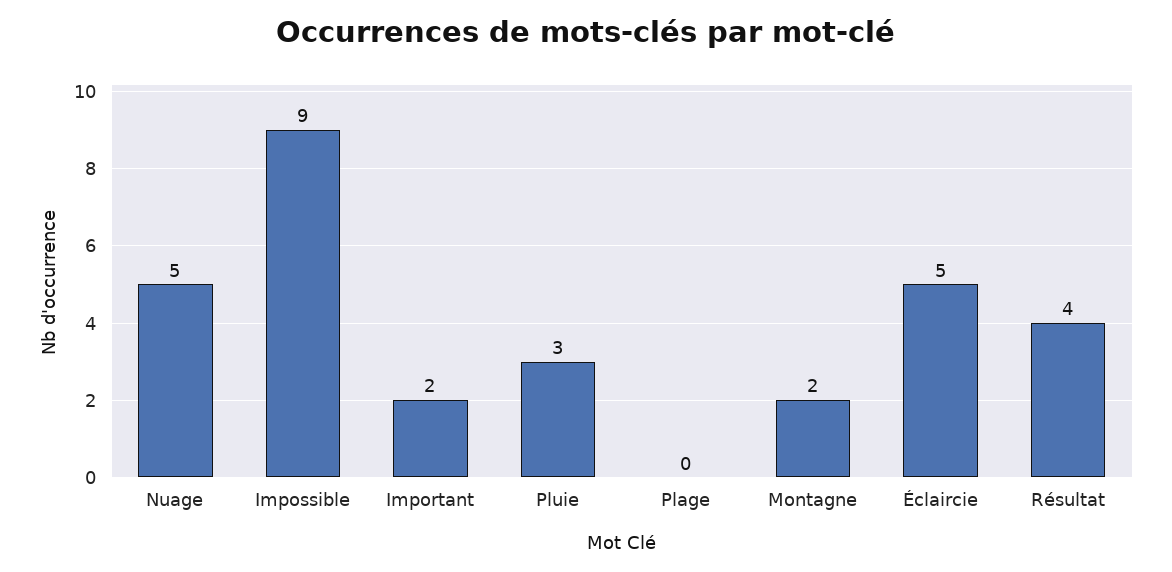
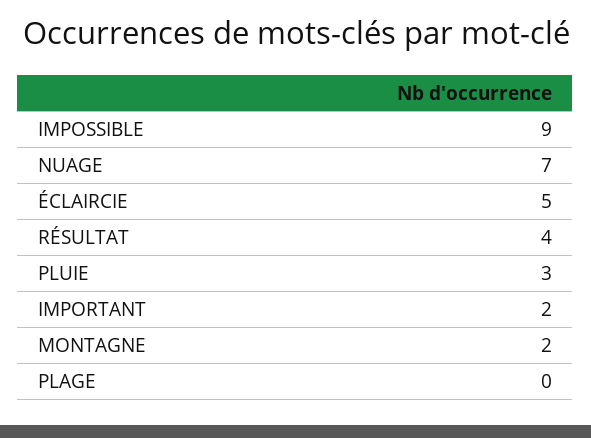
Nuage: 5 -> 7

